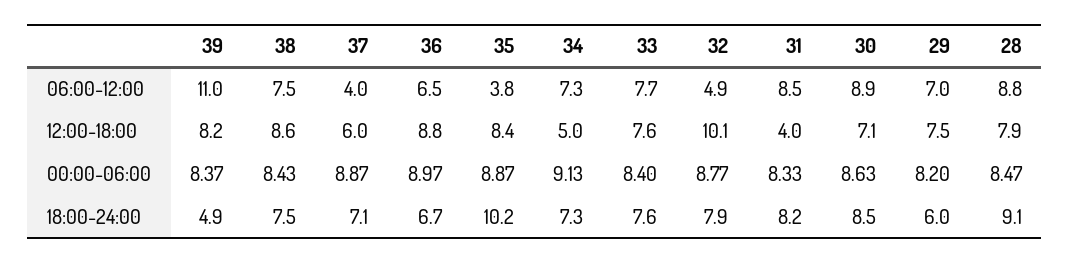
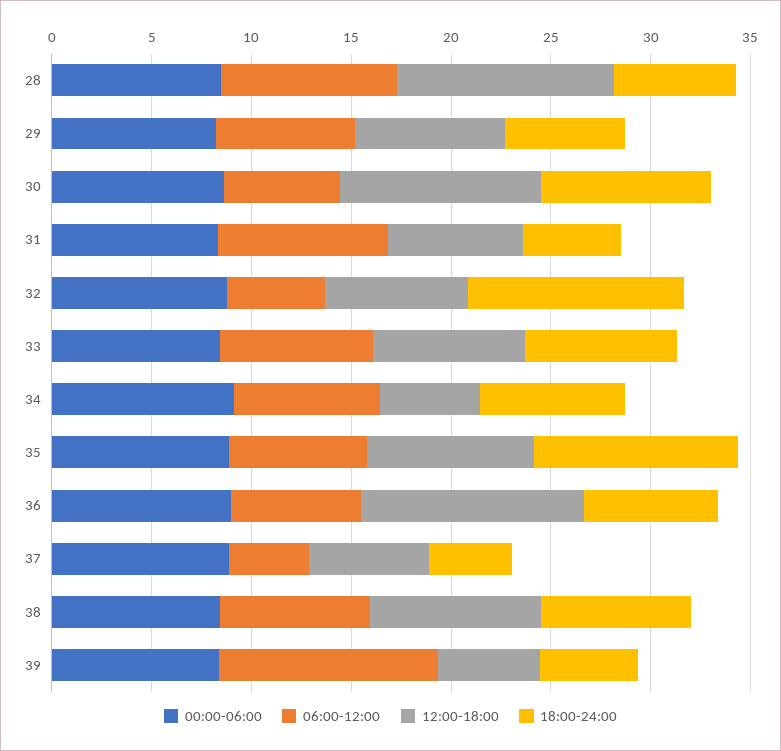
06:00-12:00, 35: 3.8 -> 7
06:00-12:00, 30: 8.9 -> 6
12:00-18:00, 39: 8.2 -> 5
12:00-18:00, 36: 8.8 -> 11
12:00-18:00, 32: 10.1 -> 7
12:00-18:00, 31: 4 -> 7
12:00-18:00, 30: 7.1 -> 10
12:00-18:00, 28: 7.9 -> 11
18:00-24:00, 37: 7.1 -> 4
18:00-24:00, 32: 7.9 -> 11
18:00-24:00, 31: 8.2 -> 5
18:00-24:00, 28: 9.1 -> 6

